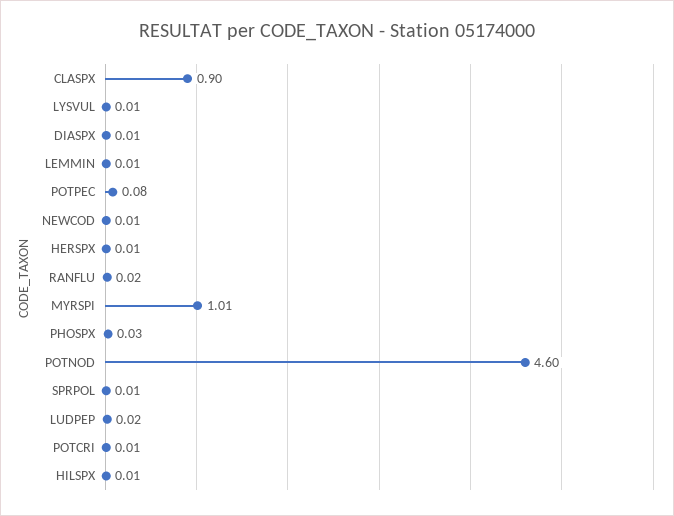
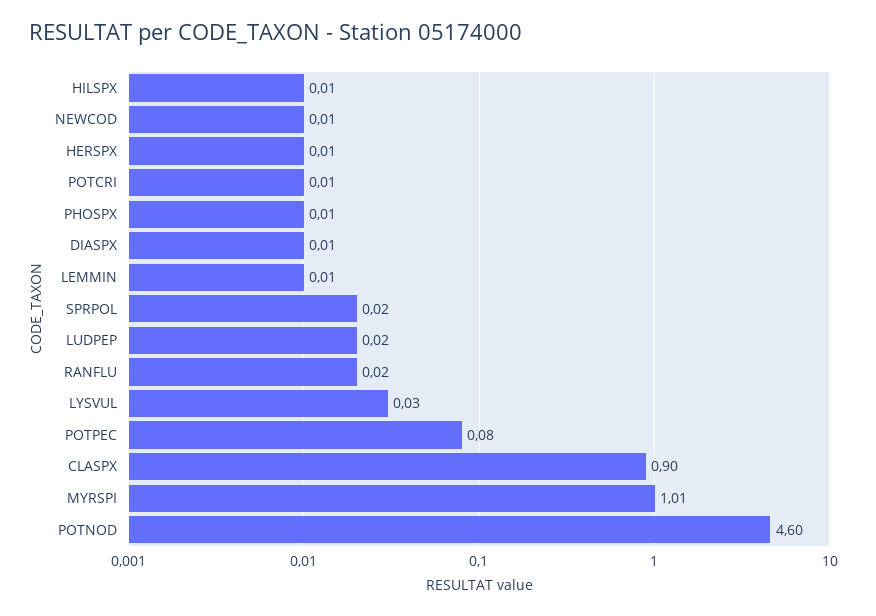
LYSVUL: 0.01 -> 0.03
PHOSPX: 0.03 -> 0.01
SPRPOL: 0.01 -> 0.02

